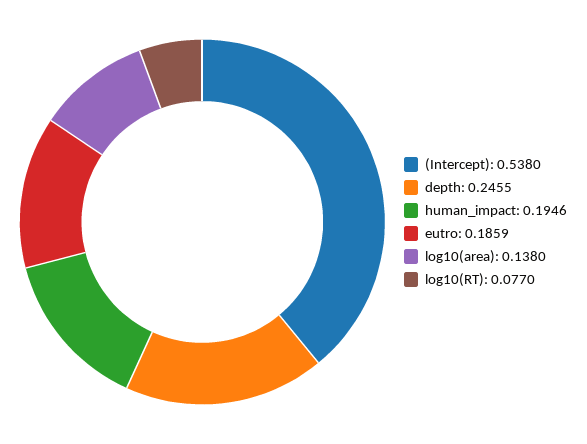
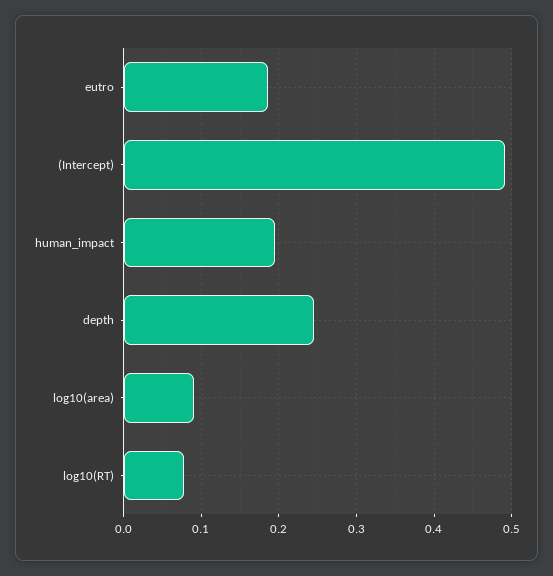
(Intercept): 0.538 -> 0.49
log10(area): 0.138 -> 0.09

